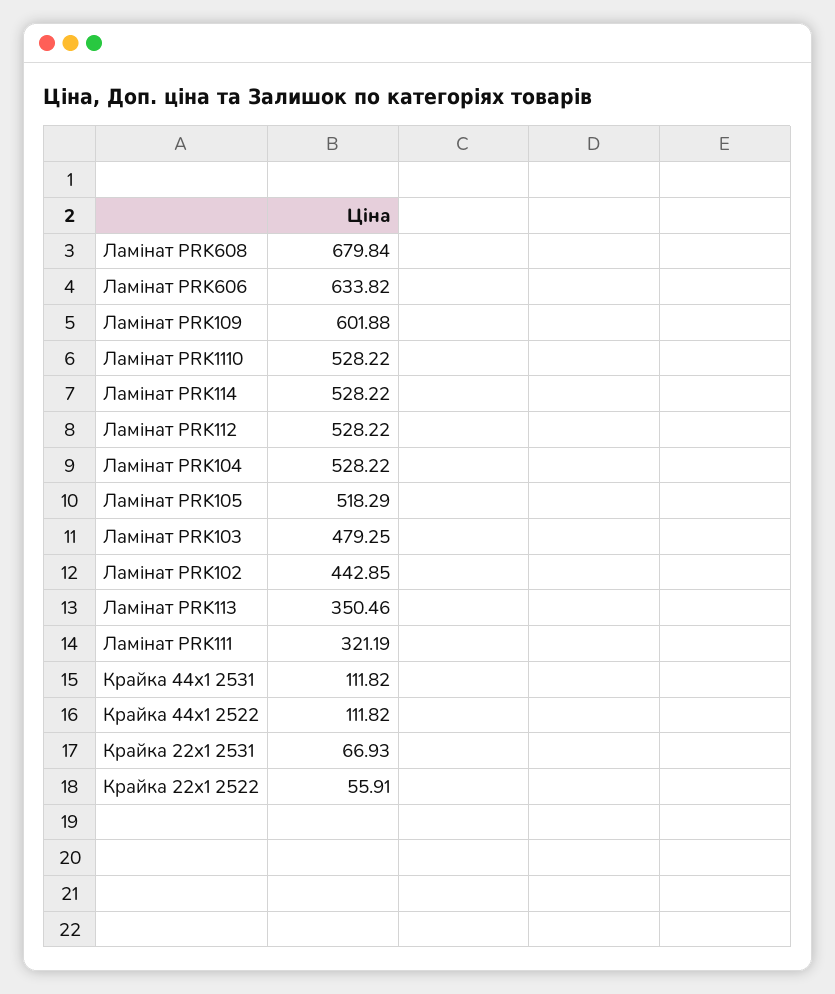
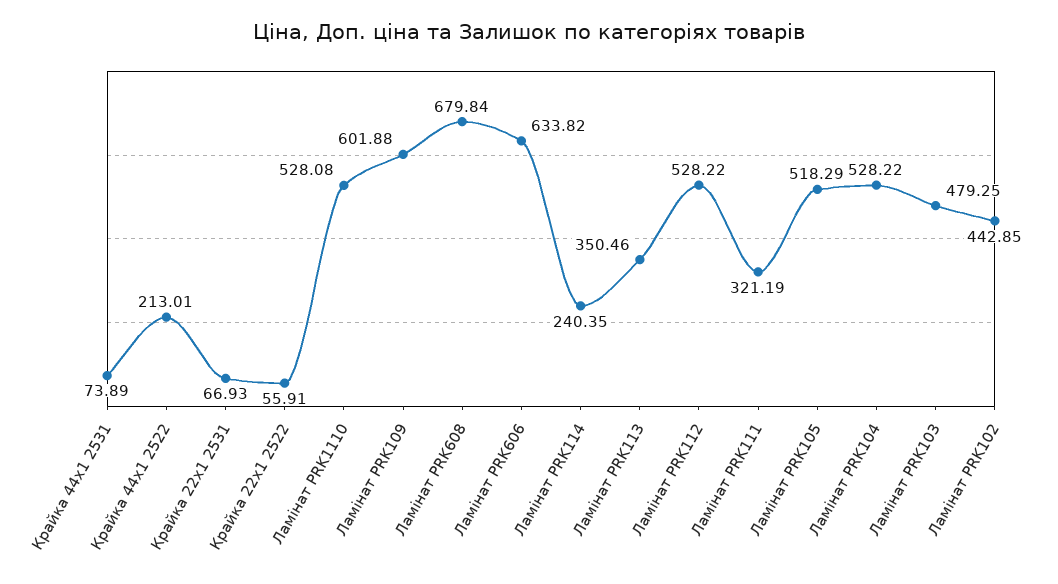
Ламінат PRK1110: 528.22 -> 528.08
Ламінат PRK114: 528.22 -> 240.35
Крайка 44x1 2531: 111.82 -> 73.89
Крайка 44x1 2522: 111.82 -> 213.01

